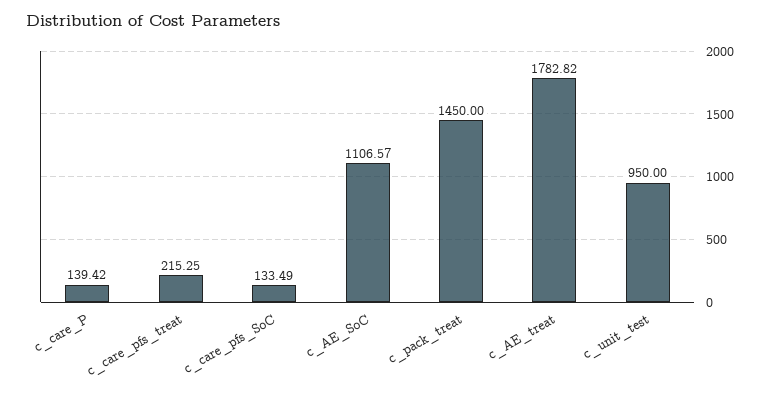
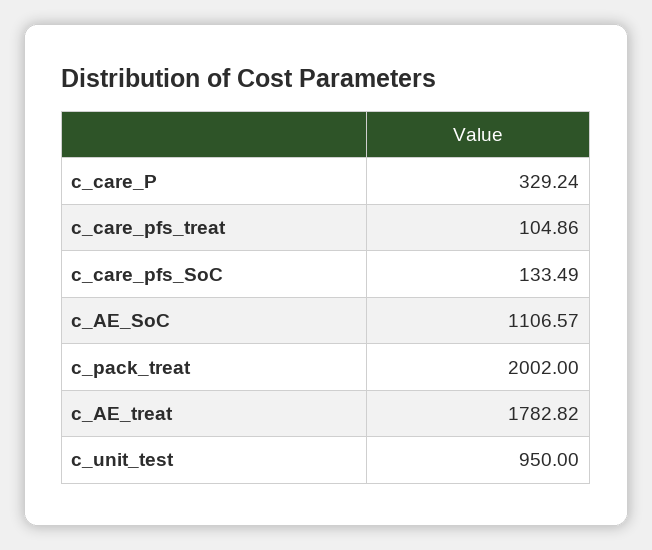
c_care_P: 139.42 -> 329.24
c_care_pfs_treat: 215.25 -> 104.86
c_pack_treat: 1450 -> 2002

